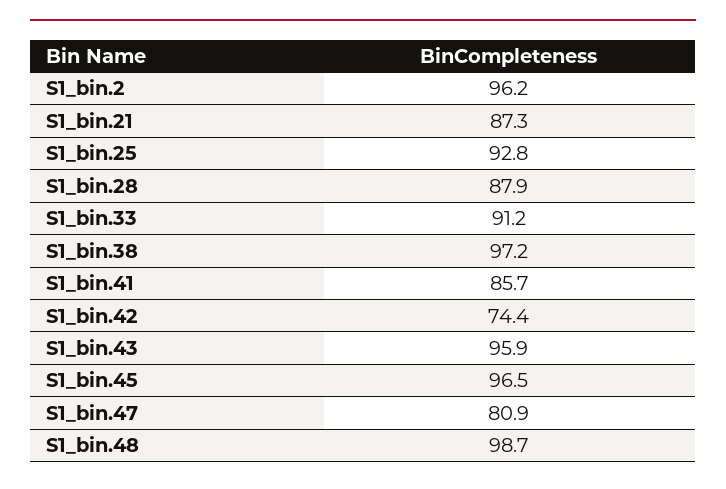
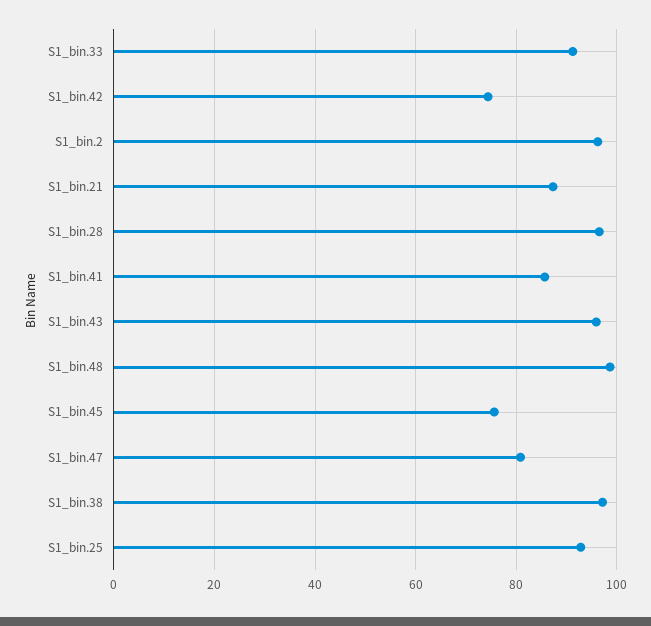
S1_bin.28: 87.9 -> 96
S1_bin.45: 96.5 -> 76

